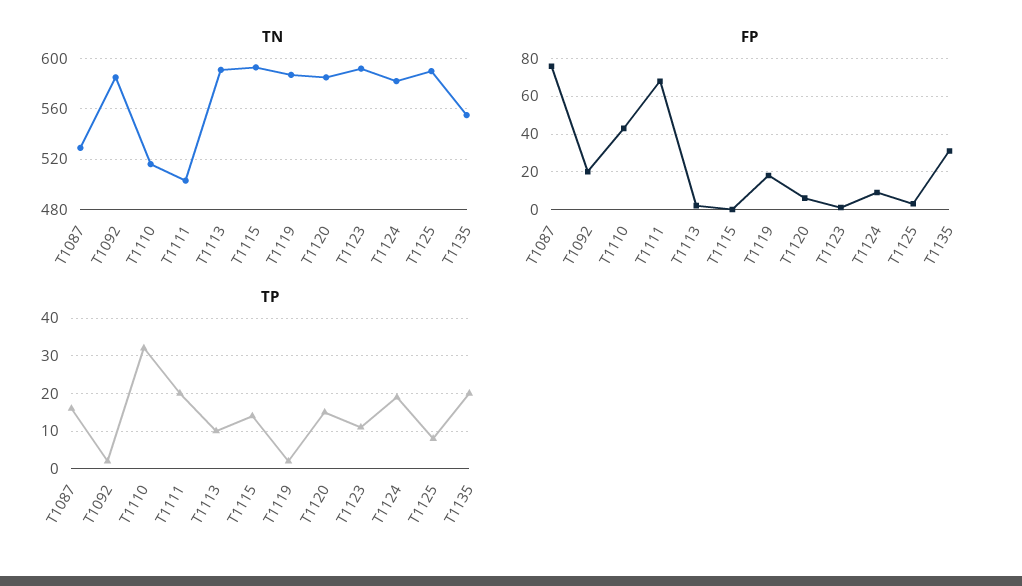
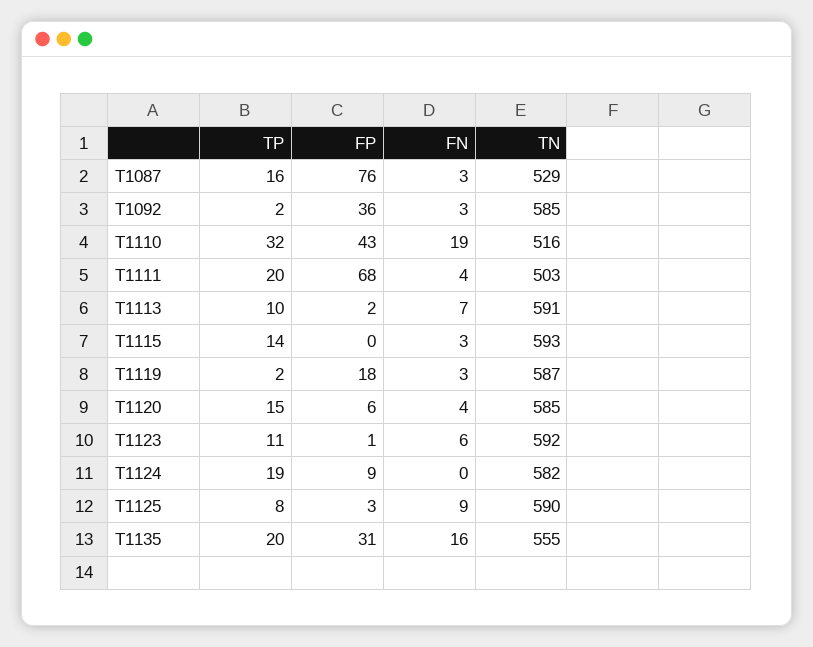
FP, T1092: 20 -> 36
FN, T1087: none -> 3
FN, T1092: none -> 3
FN, T1110: none -> 19
FN, T1111: none -> 4
FN, T1113: none -> 7
FN, T1115: none -> 3
FN, T1119: none -> 3
FN, T1120: none -> 4
FN, T1123: none -> 6
FN, T1124: none -> 0
FN, T1125: none -> 9
FN, T1135: none -> 16

